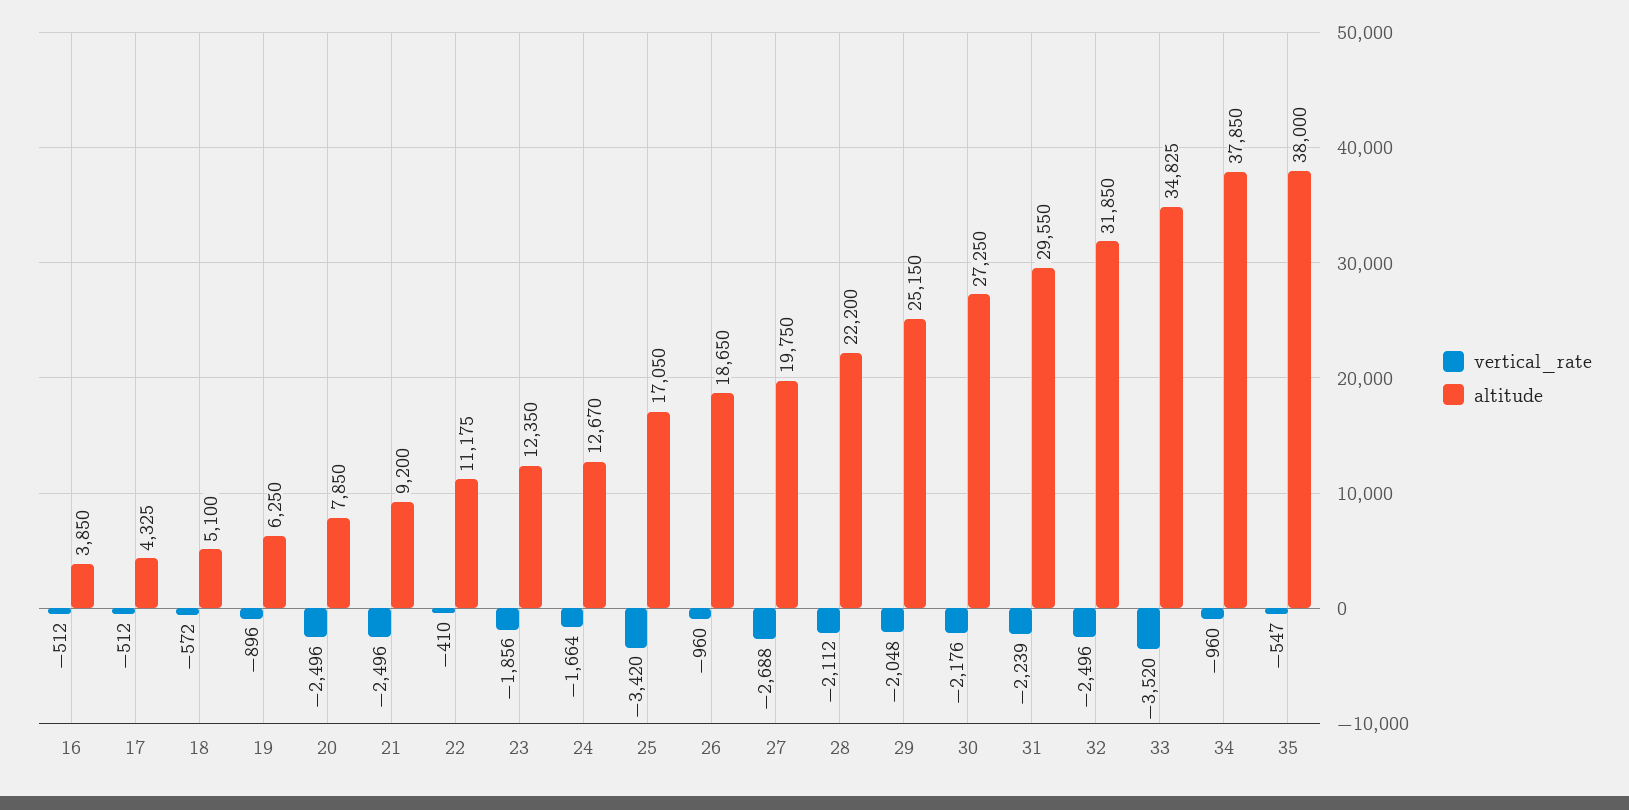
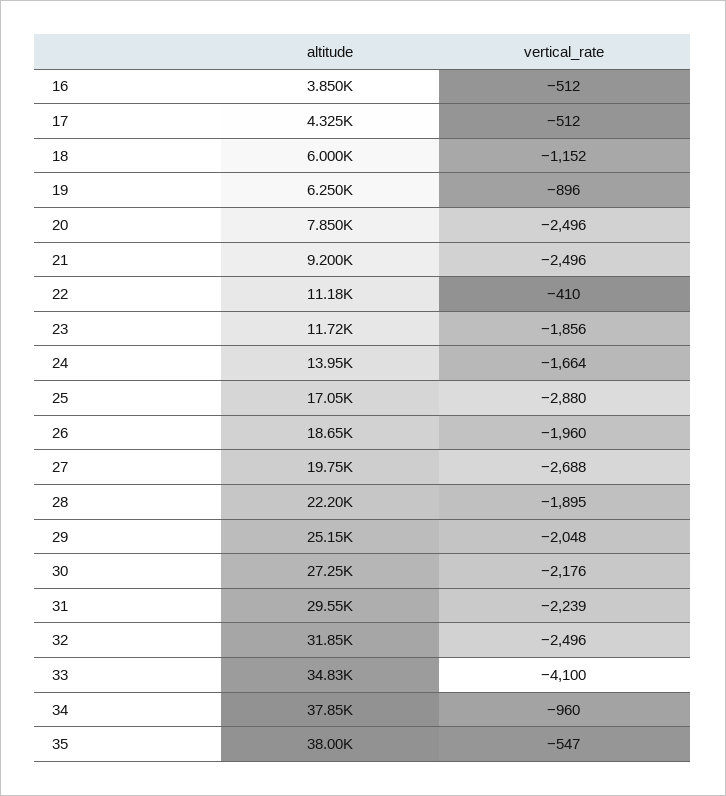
vertical_rate, 18: -572 -> -1152
altitude, 18: 5100 -> 6000
altitude, 23: 12350 -> 11720
altitude, 24: 12670 -> 13950
vertical_rate, 25: -3420 -> -2880
vertical_rate, 26: -960 -> -1960
vertical_rate, 28: -2112 -> -1895
vertical_rate, 33: -3520 -> -4100

